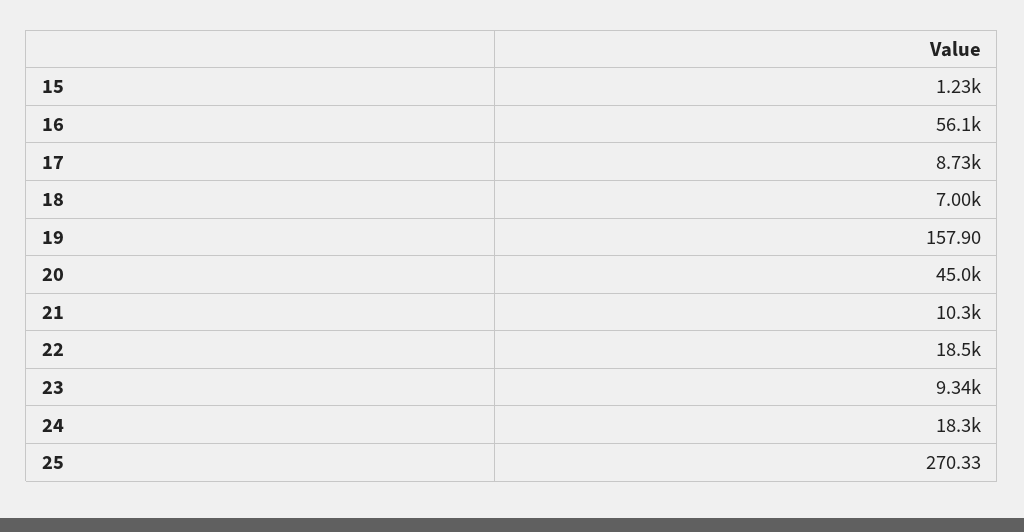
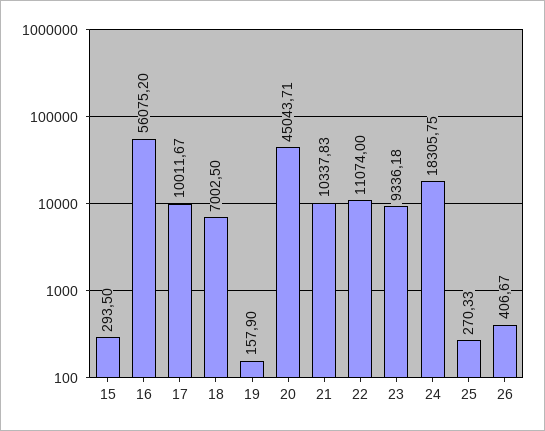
15: 1230 -> 293.5
17: 8730 -> 10011.67
22: 18500 -> 11074
26: none -> 406.67

